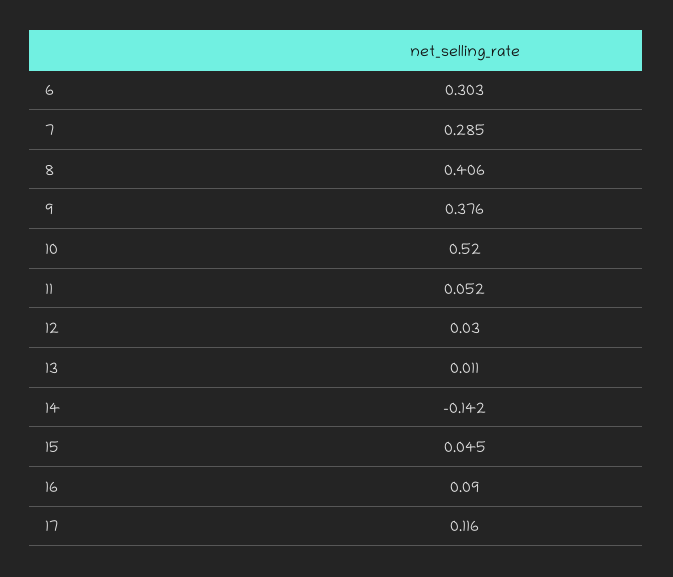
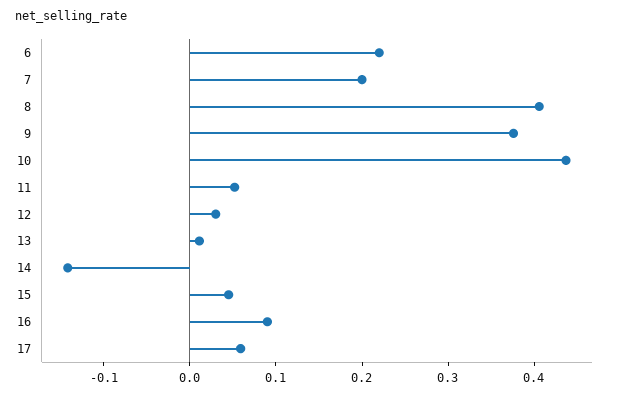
6: 0.303 -> 0.22
7: 0.285 -> 0.2
10: 0.52 -> 0.44
17: 0.116 -> 0.06

